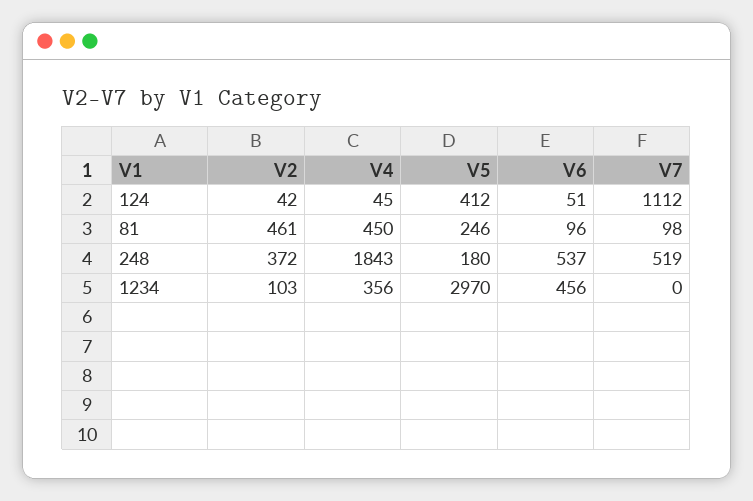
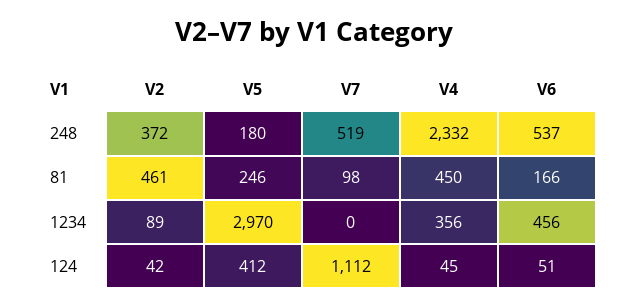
V6, 81: 96 -> 166
V4, 248: 1843 -> 2332
V2, 1234: 103 -> 89

